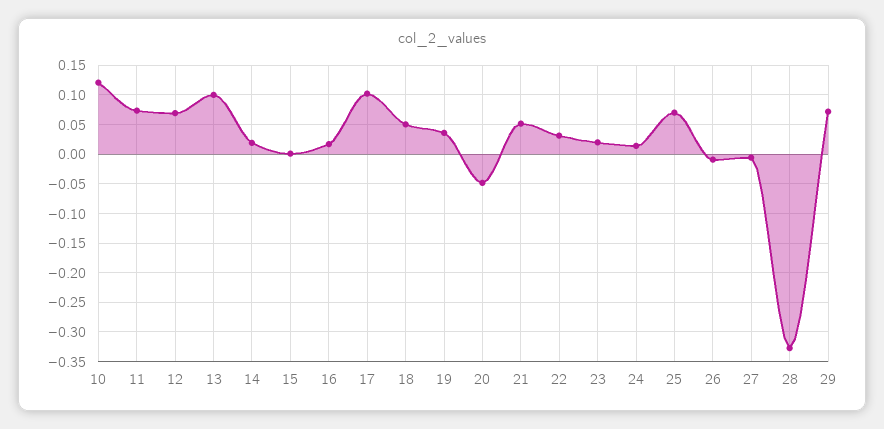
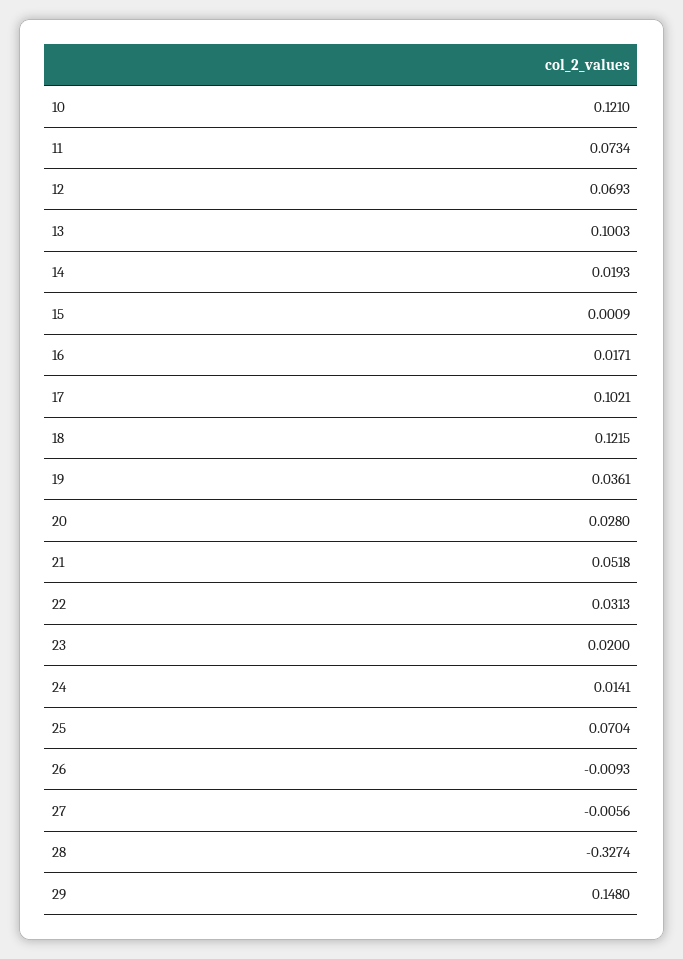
18: 0.05 -> 0.1215
20: -0.05 -> 0.028
29: 0.075 -> 0.148

